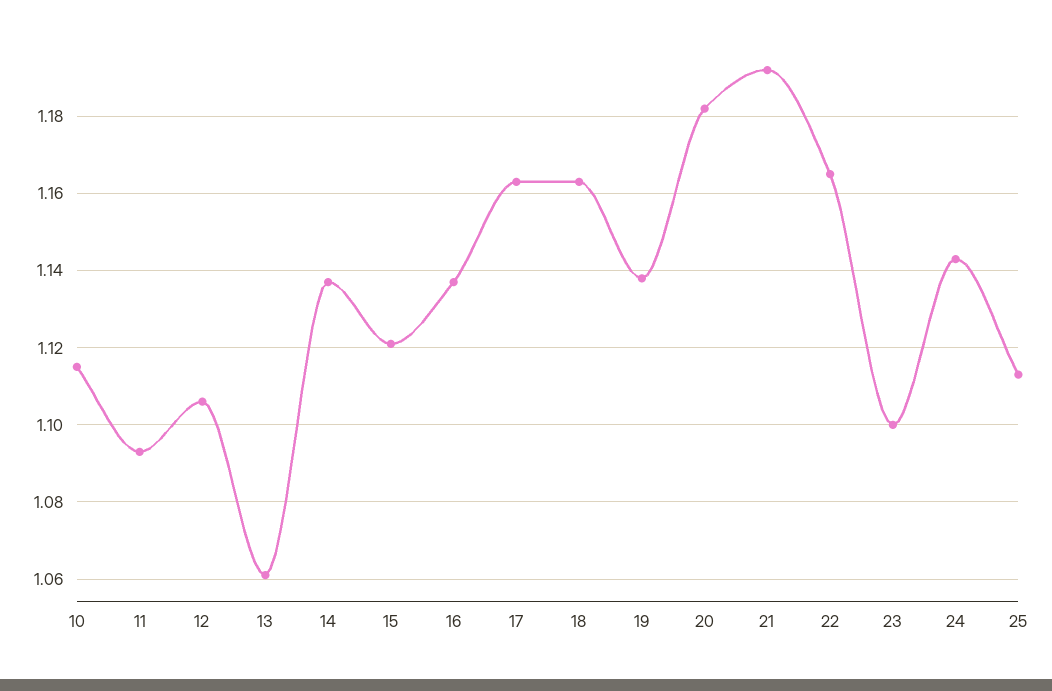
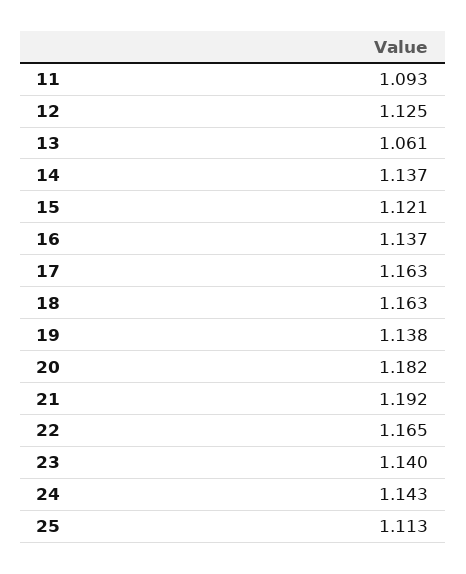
10: 1.115 -> none
12: 1.105 -> 1.125
23: 1.1 -> 1.14

